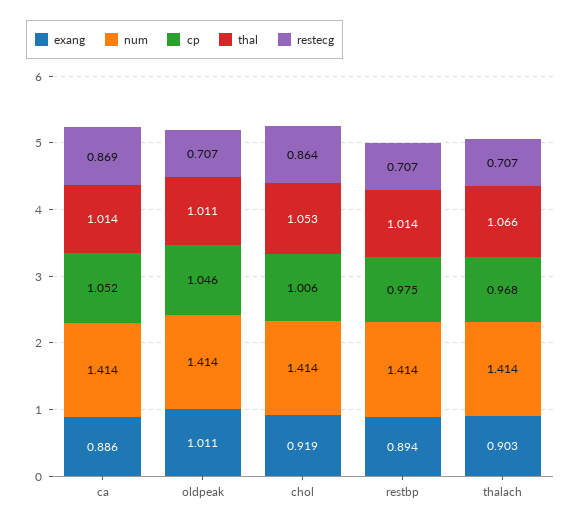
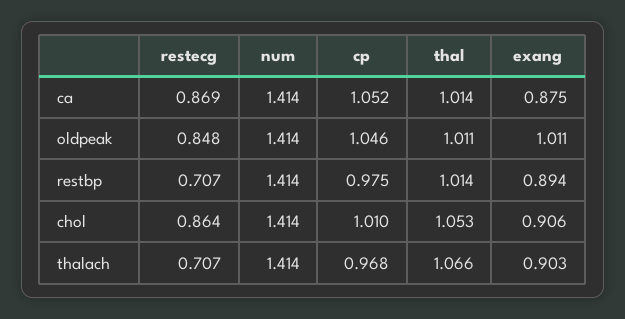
exang, ca: 0.886 -> 0.875
restecg, oldpeak: 0.707 -> 0.848
exang, chol: 0.919 -> 0.906
cp, chol: 1.006 -> 1.01

